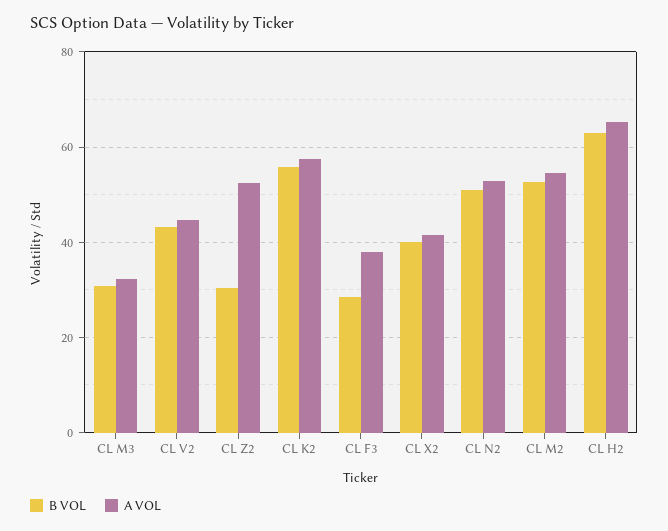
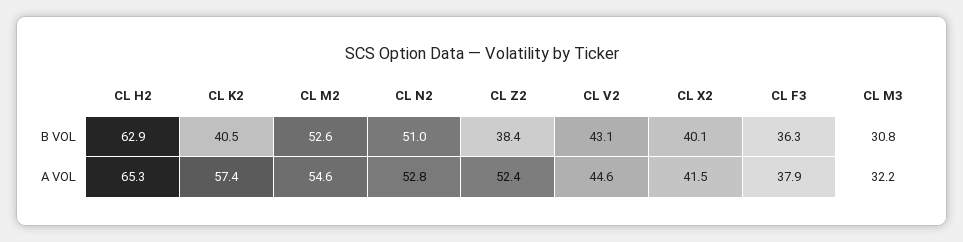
B VOL, CL Z2: 30 -> 38.4
B VOL, CL K2: 56 -> 40.5
B VOL, CL F3: 28 -> 36.3

